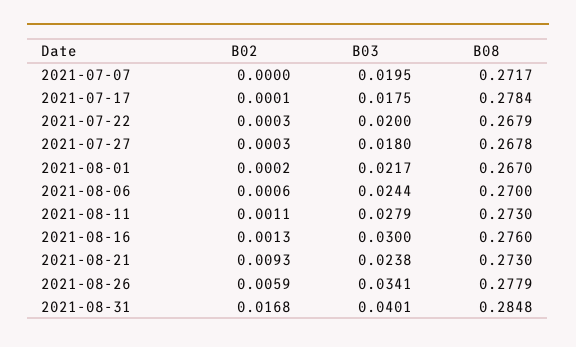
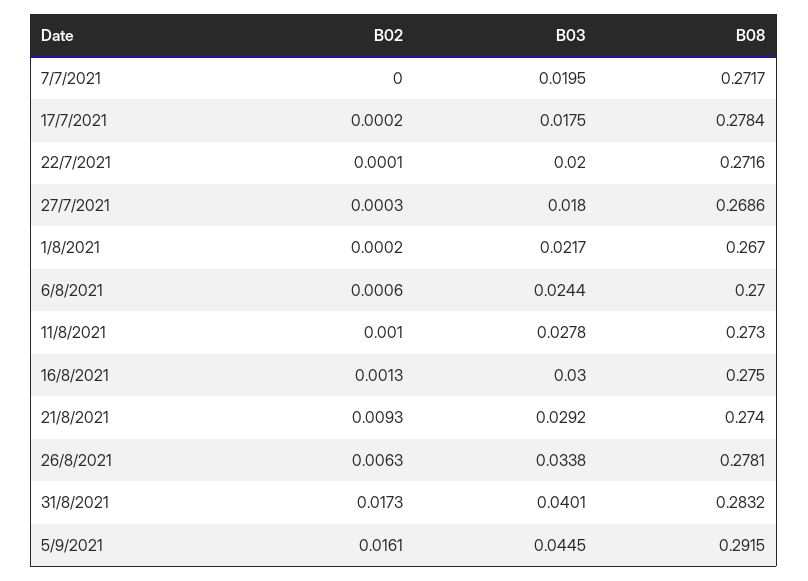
B02, 2021-07-17: 0.0001 -> 0.0002
B02, 2021-07-22: 0.0003 -> 0.0001
B08, 2021-07-22: 0.2679 -> 0.2716
B08, 2021-07-27: 0.2678 -> 0.2686
B02, 2021-08-11: 0.0011 -> 0.001
B03, 2021-08-11: 0.0279 -> 0.0278
B08, 2021-08-16: 0.276 -> 0.275
B03, 2021-08-21: 0.0238 -> 0.0292
B08, 2021-08-21: 0.273 -> 0.274
B02, 2021-08-26: 0.0059 -> 0.0063
B03, 2021-08-26: 0.0341 -> 0.0338
B08, 2021-08-26: 0.2779 -> 0.2781
B02, 2021-08-31: 0.0168 -> 0.0173
B08, 2021-08-31: 0.2848 -> 0.2832
B02, 5/9/2021: none -> 0.0161
B03, 5/9/2021: none -> 0.0445
B08, 5/9/2021: none -> 0.2915

